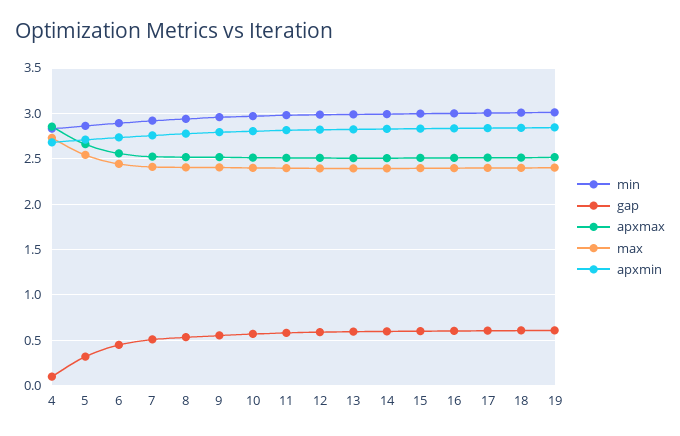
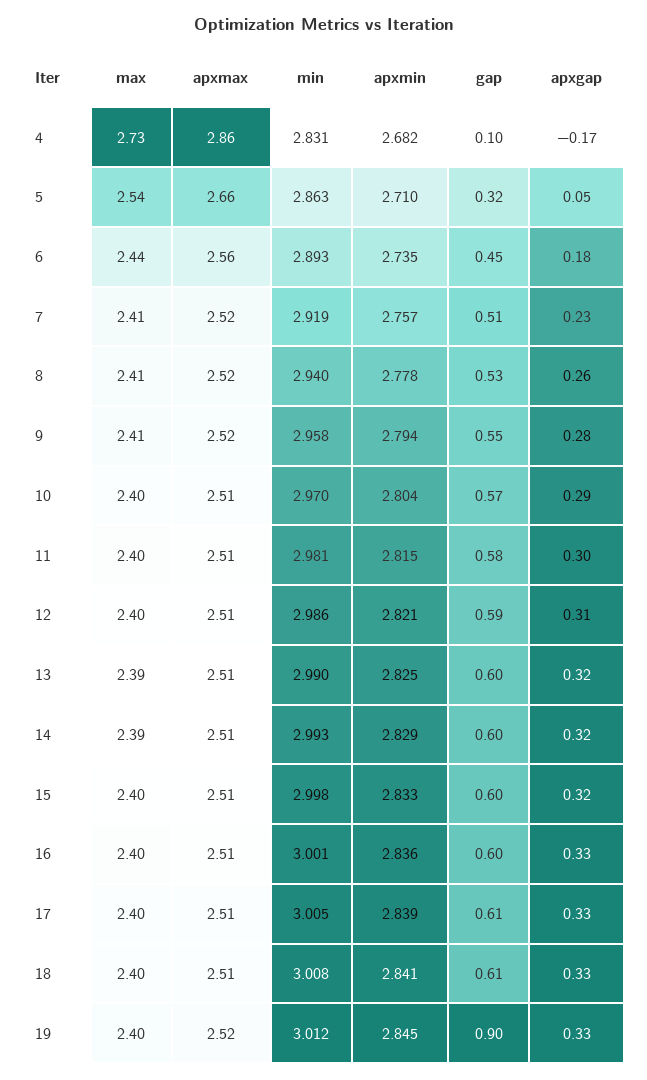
gap, 19: 0.6 -> 0.9
apxgap, 4: none -> -0.17
apxgap, 5: none -> 0.05
apxgap, 6: none -> 0.18
apxgap, 7: none -> 0.23
apxgap, 8: none -> 0.26
apxgap, 9: none -> 0.28
apxgap, 10: none -> 0.29
apxgap, 11: none -> 0.3
apxgap, 12: none -> 0.31
apxgap, 13: none -> 0.32
apxgap, 14: none -> 0.32
apxgap, 15: none -> 0.32
apxgap, 16: none -> 0.33
apxgap, 17: none -> 0.33
apxgap, 18: none -> 0.33
apxgap, 19: none -> 0.33

